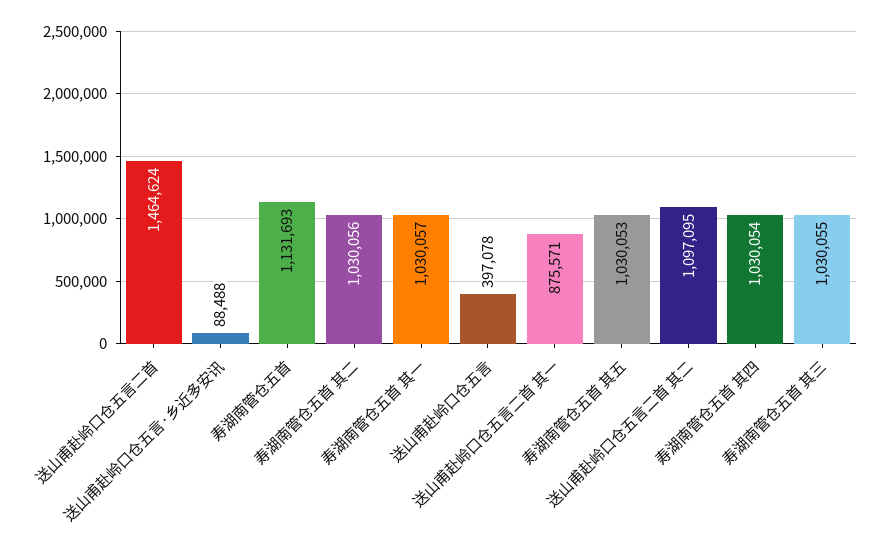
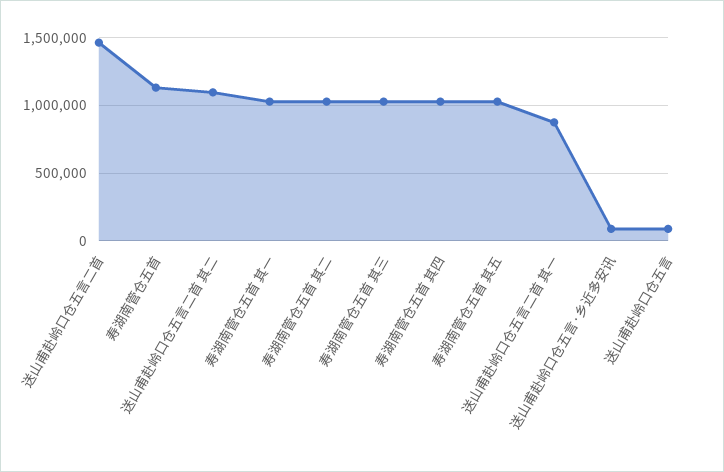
送山甫赴岭口仓五言: 397078 -> 100000

